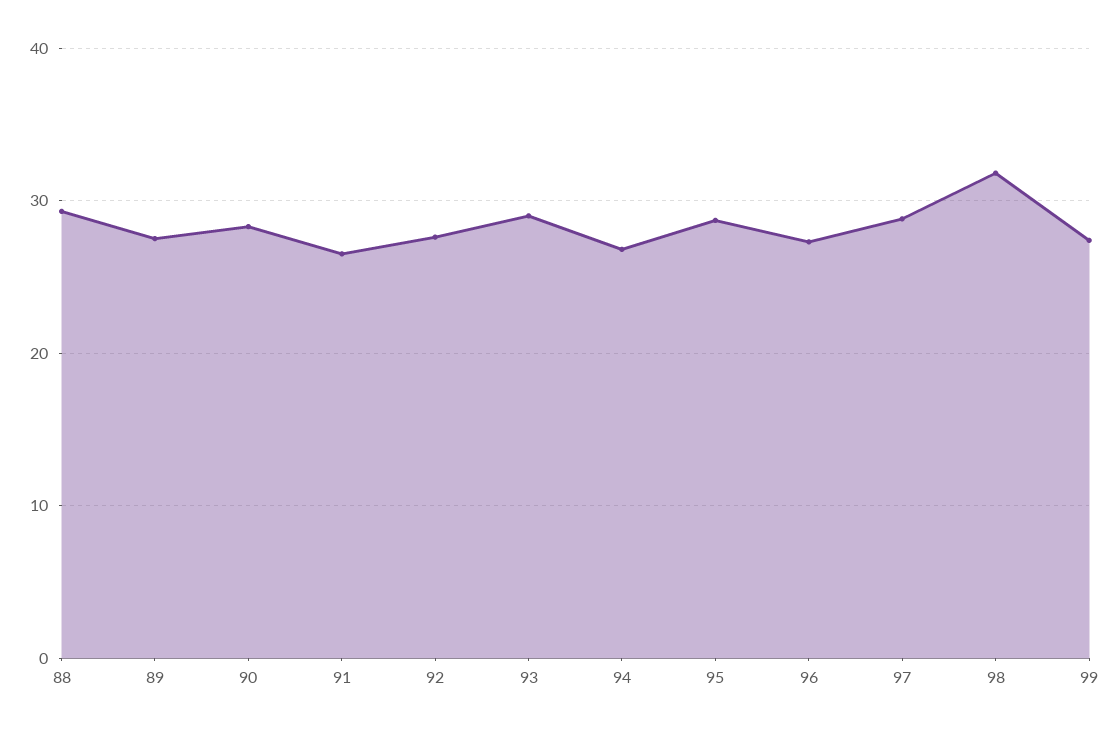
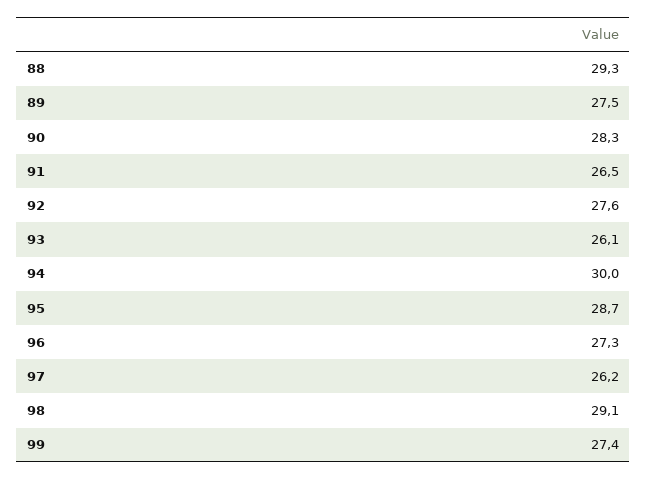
93: 29 -> 26.1
94: 27 -> 30
97: 29 -> 26.2
98: 32 -> 29.1

